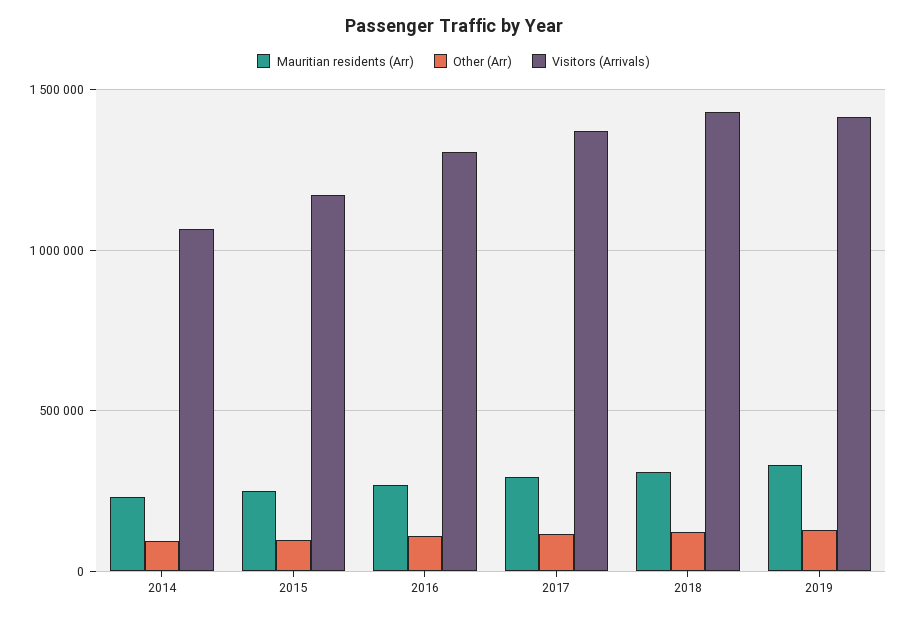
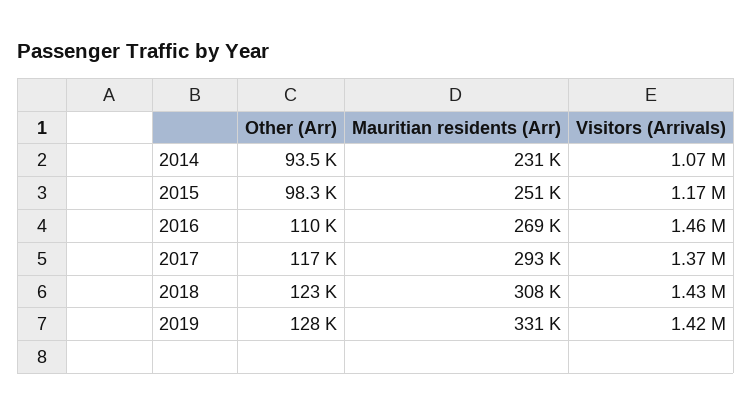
Visitors (Arrivals), 2016: 1300000 -> 1460000

